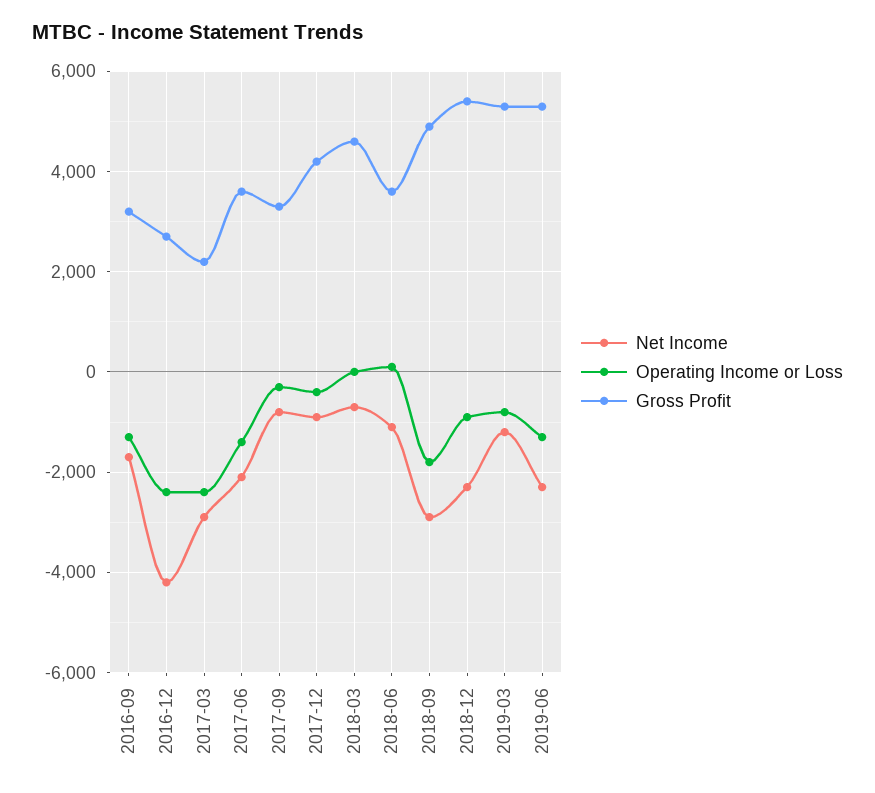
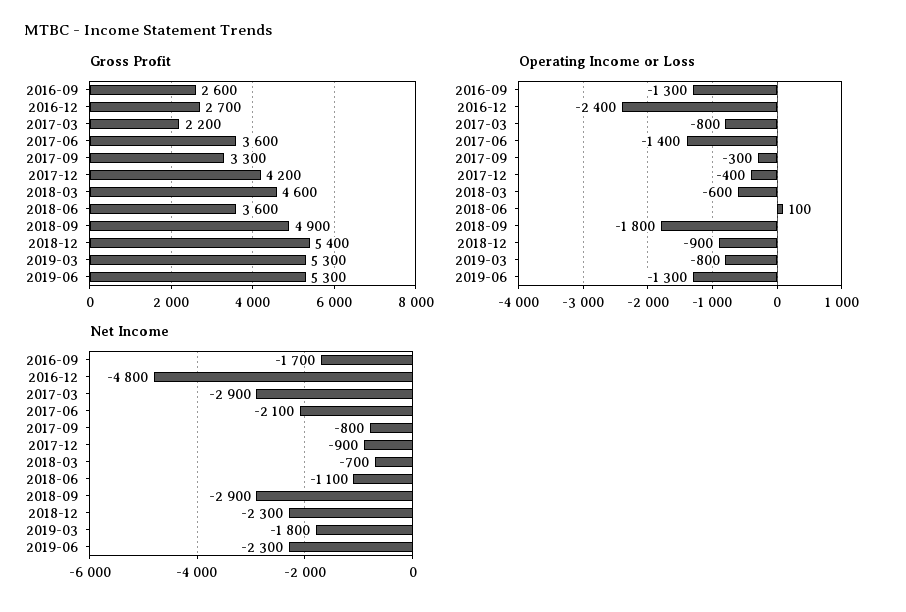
Gross Profit, 2016-09: 3200 -> 2600
Net Income, 2016-12: -4200 -> -4800
Operating Income or Loss, 2017-03: -2400 -> -800
Operating Income or Loss, 2018-03: 0 -> -600
Net Income, 2019-03: -1200 -> -1800

